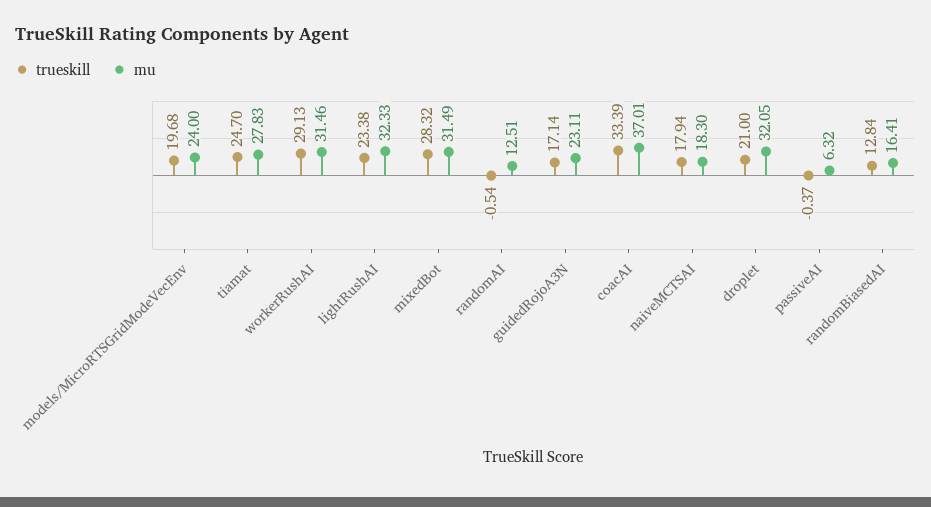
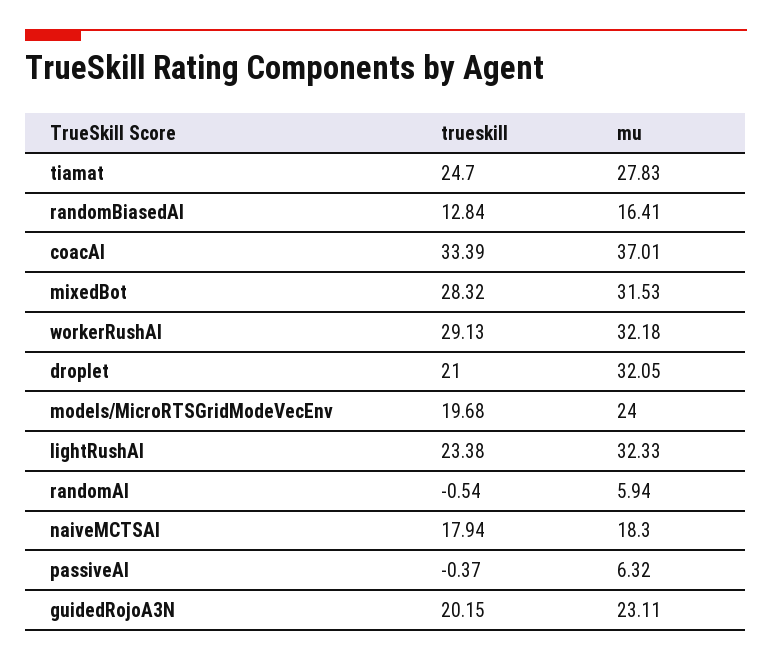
mu, workerRushAI: 31.46 -> 32.18
mu, mixedBot: 31.49 -> 31.53
mu, randomAI: 12.51 -> 5.94
trueskill, guidedRojoA3N: 17.14 -> 20.15

